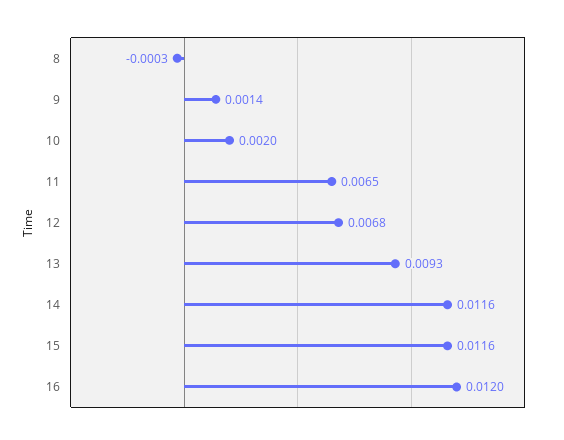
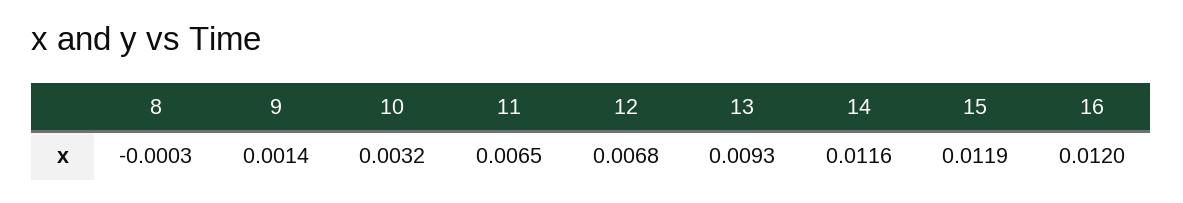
10: 0.002 -> 0.0032
15: 0.0116 -> 0.0119

